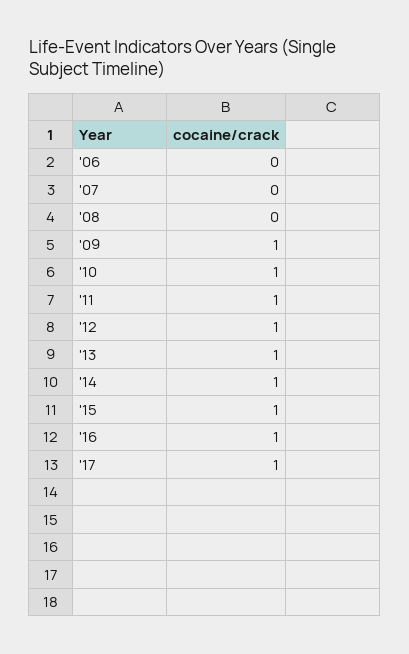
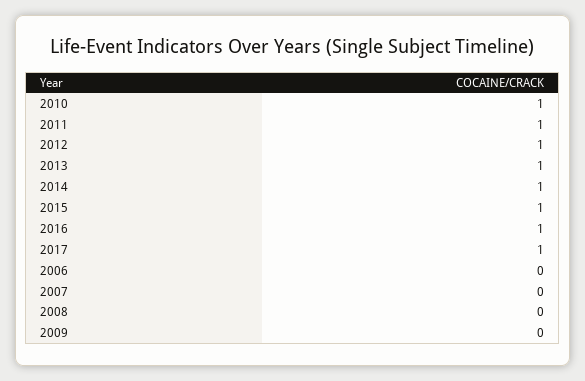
'09: 1 -> 0

